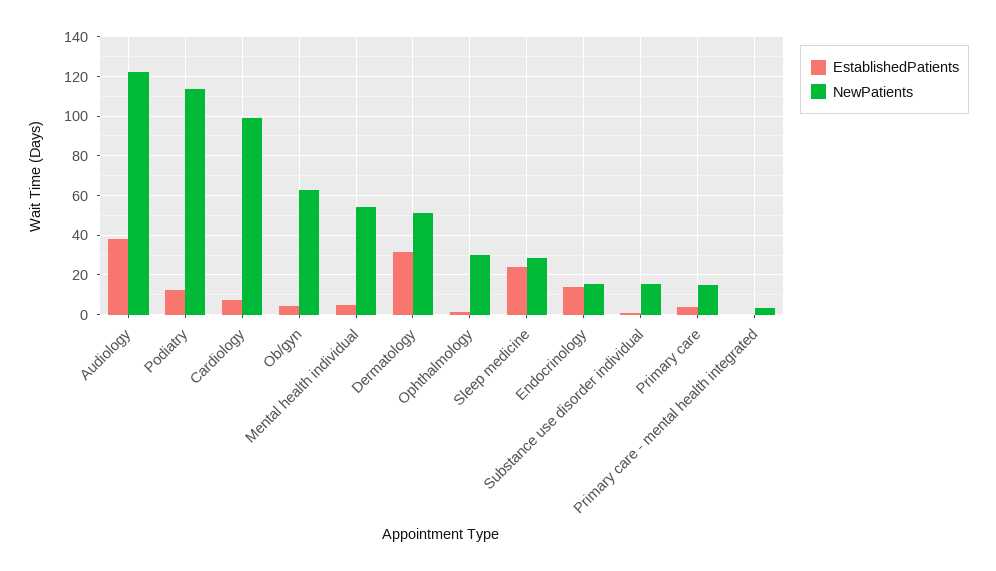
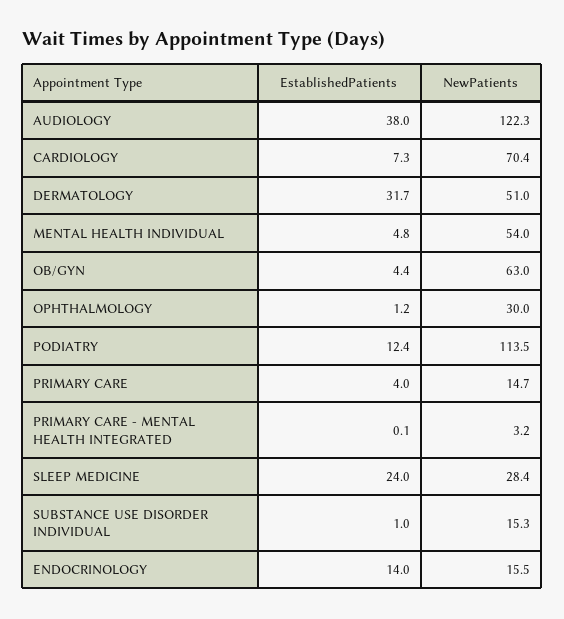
NewPatients, Cardiology: 100 -> 70.4

